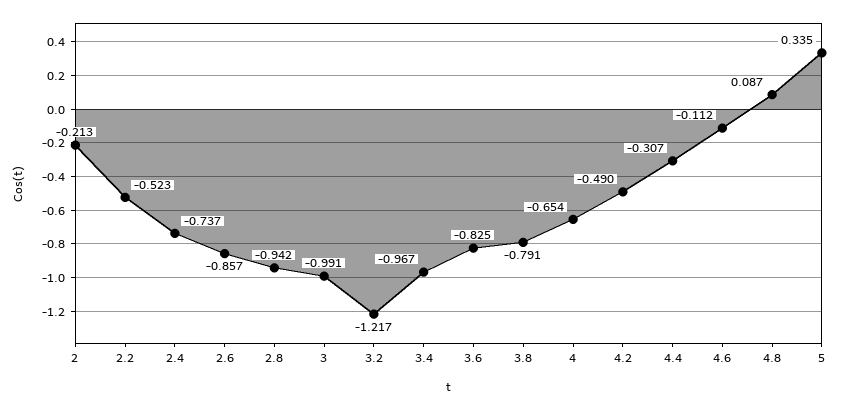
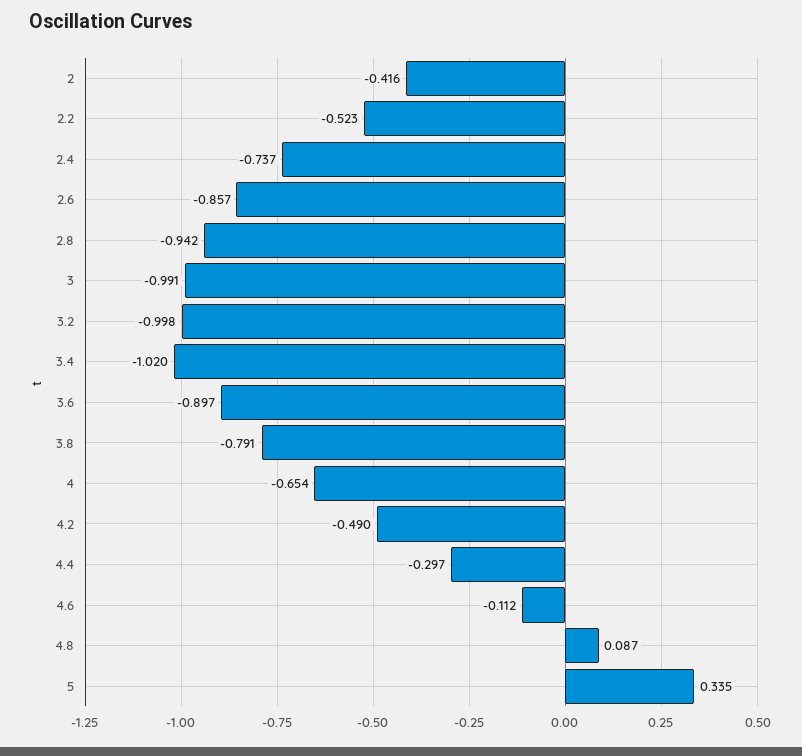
2: -0.213 -> -0.416
3.2: -1.217 -> -0.998
3.4: -0.967 -> -1.02
3.6: -0.825 -> -0.897
4.4: -0.307 -> -0.297

